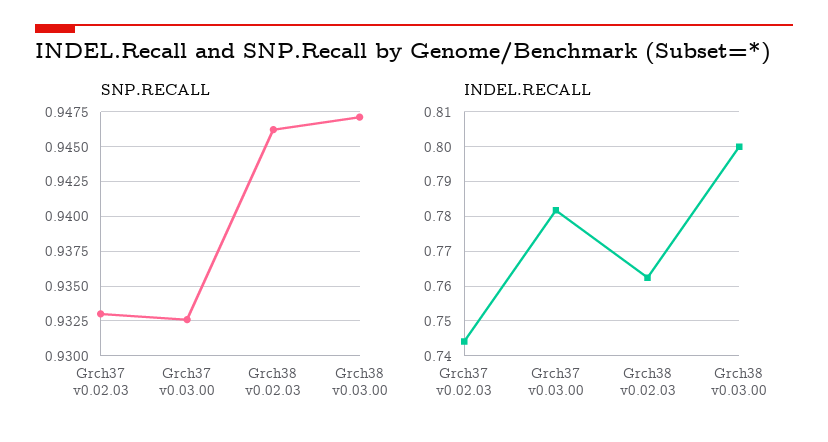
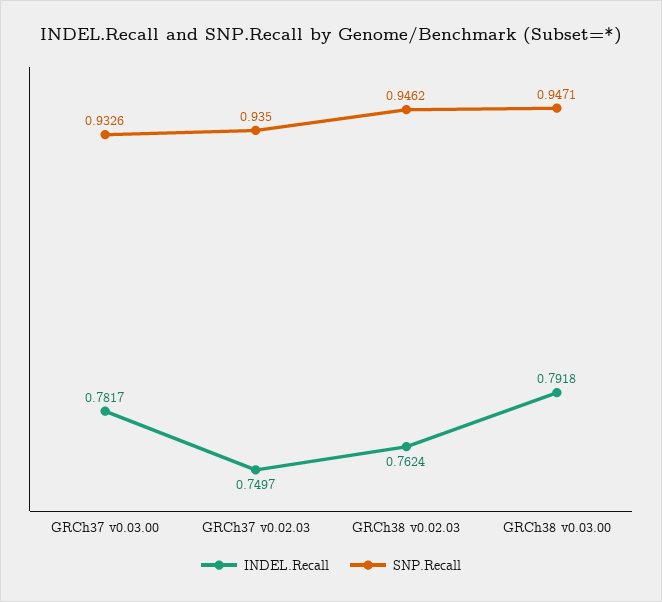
SNP.RECALL, Grch37 v0.02.03: 0.933 -> 0.935
INDEL.RECALL, Grch37 v0.02.03: 0.744 -> 0.7497
INDEL.RECALL, Grch38 v0.03.00: 0.8 -> 0.7918

